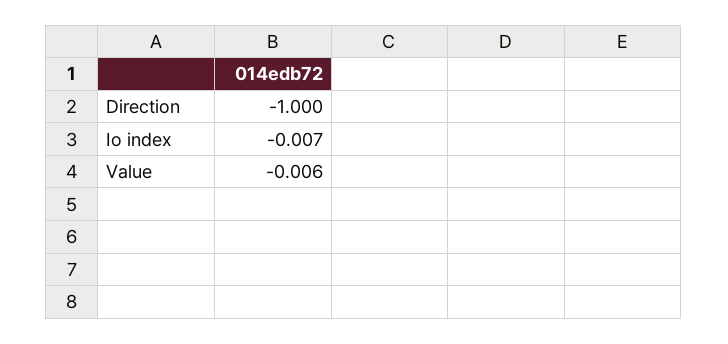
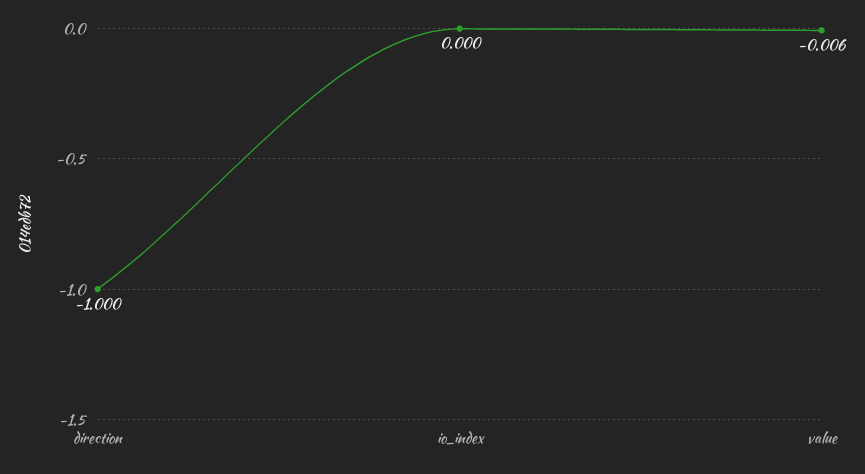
Io index: -0.007 -> 0

